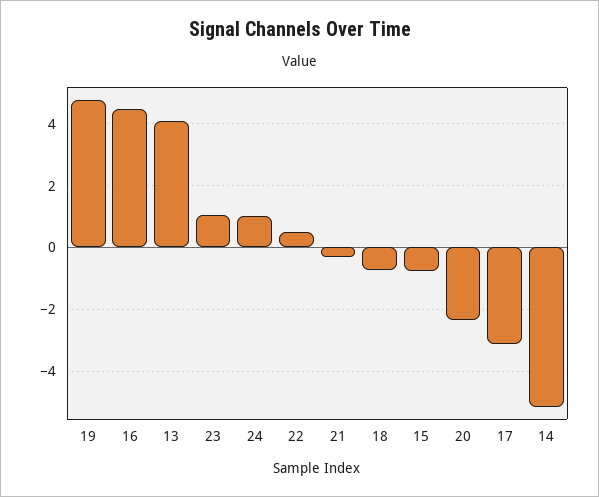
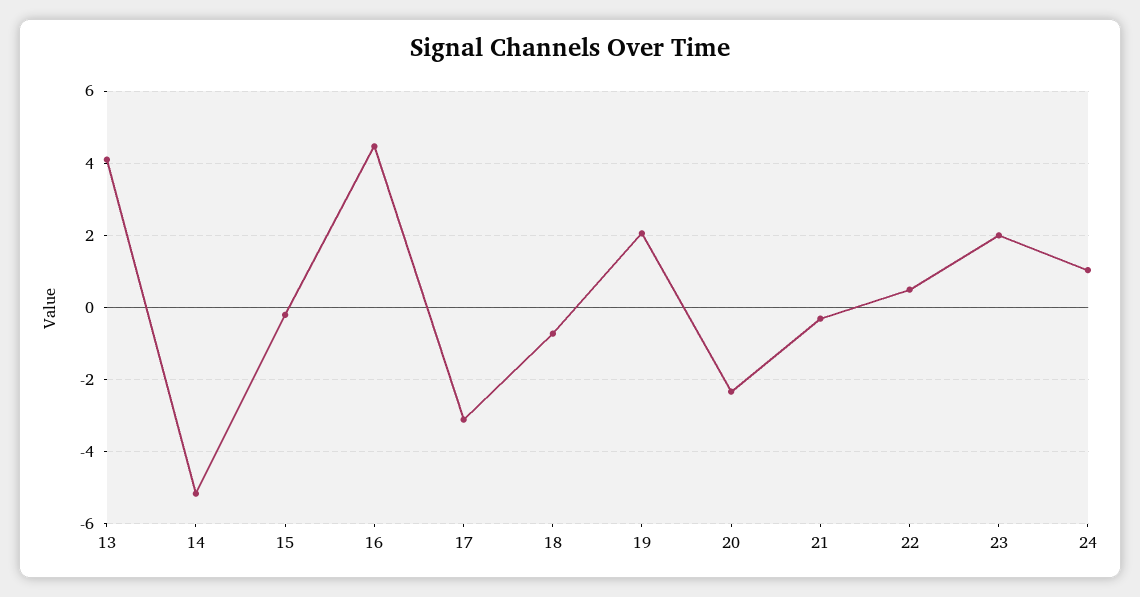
19: 4.8 -> 2
23: 1 -> 2
15: -0.8 -> -0.2

